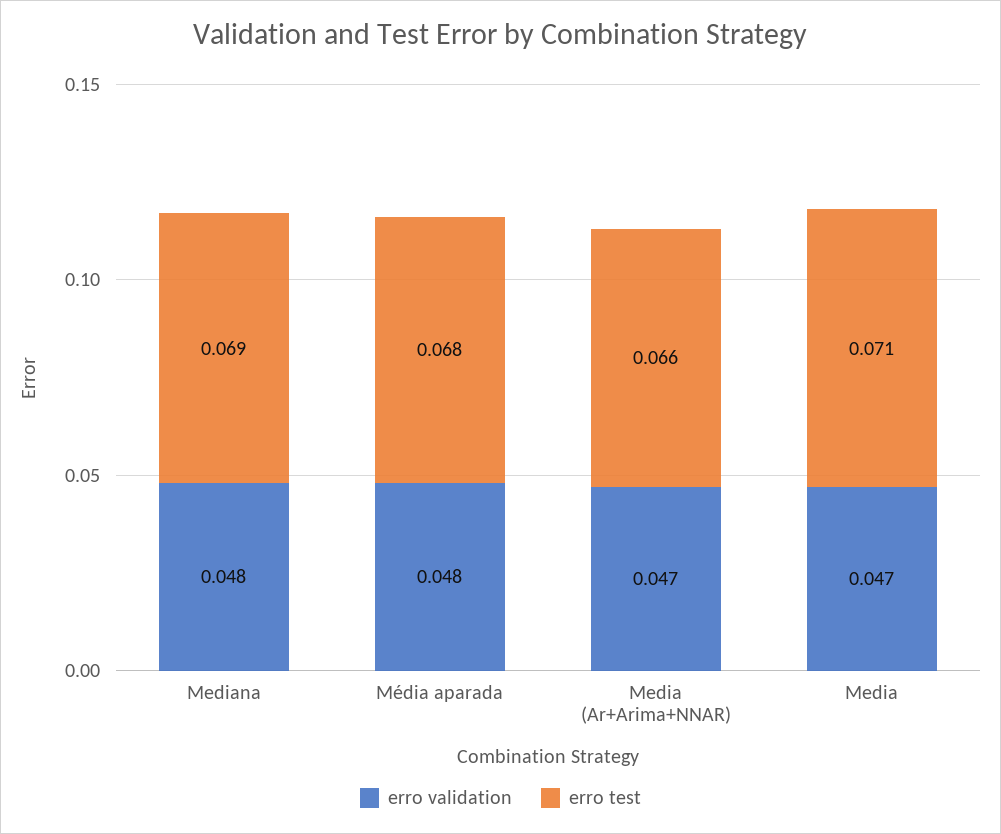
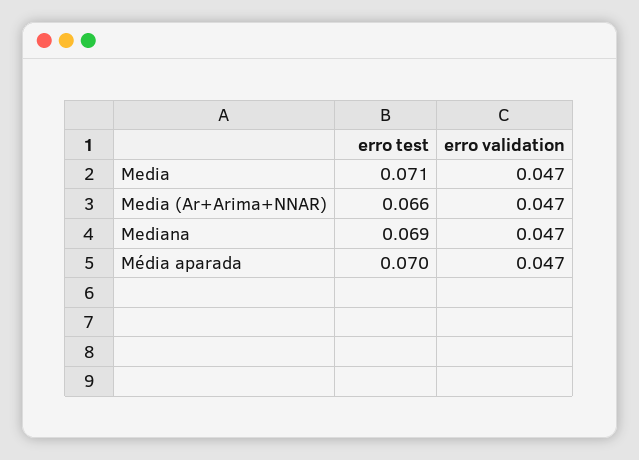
erro validation, Mediana: 0.048 -> 0.047
erro validation, Média aparada: 0.048 -> 0.047
erro test, Média aparada: 0.068 -> 0.07

